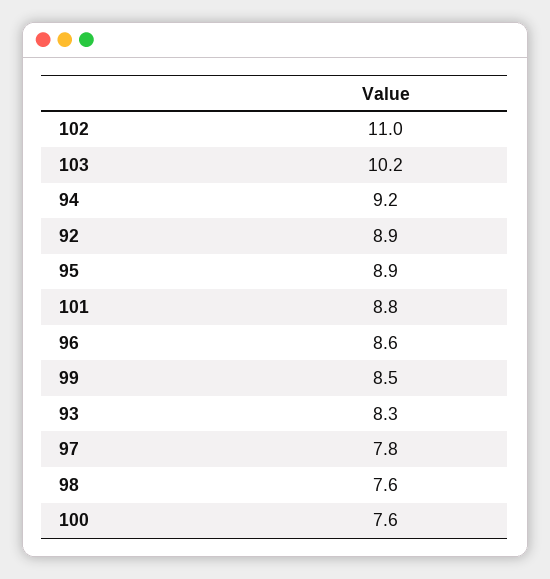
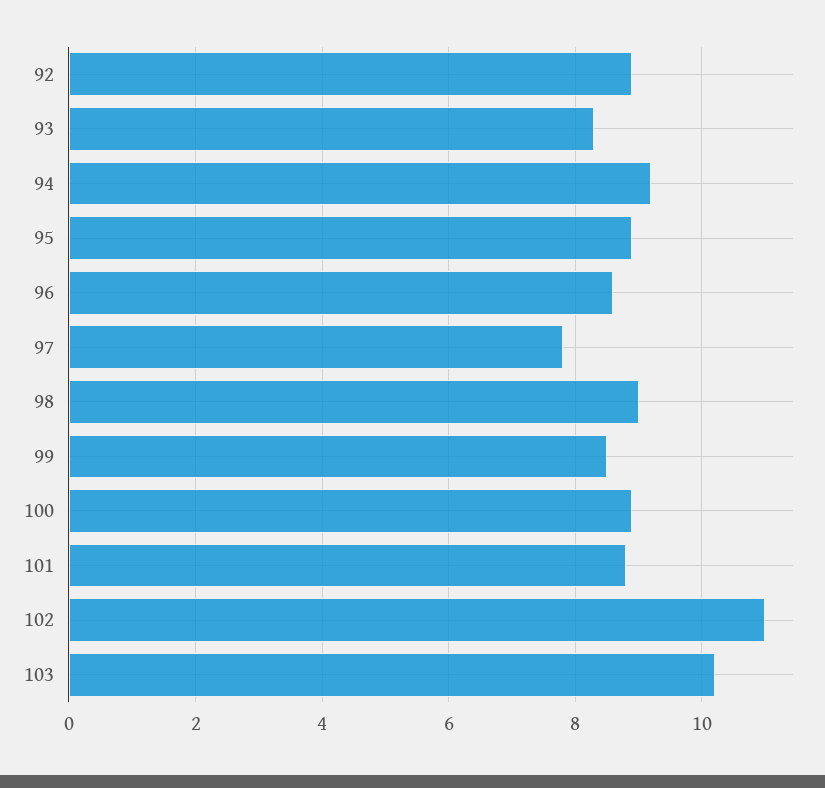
98: 7.6 -> 9
100: 7.6 -> 9

